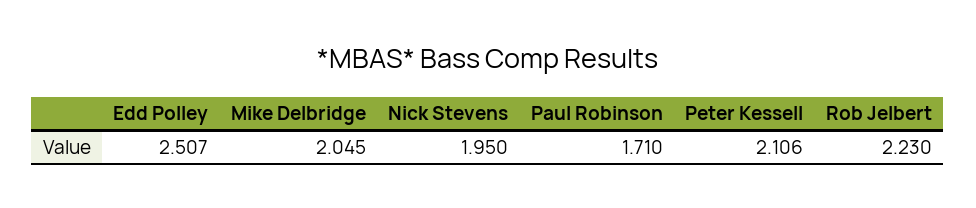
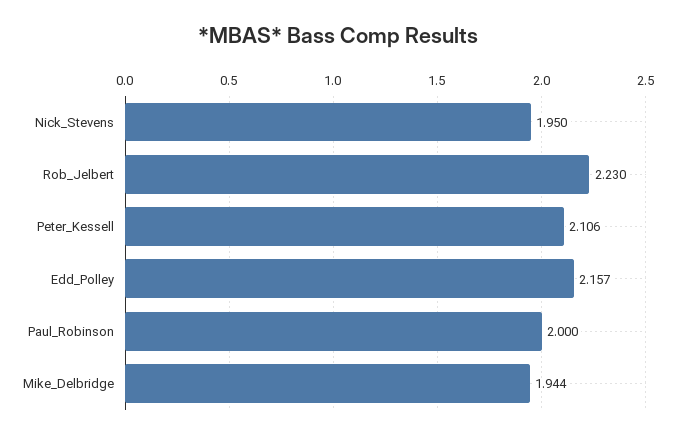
Edd Polley: 2.507 -> 2.157
Mike Delbridge: 2.045 -> 1.944
Paul Robinson: 1.71 -> 2

